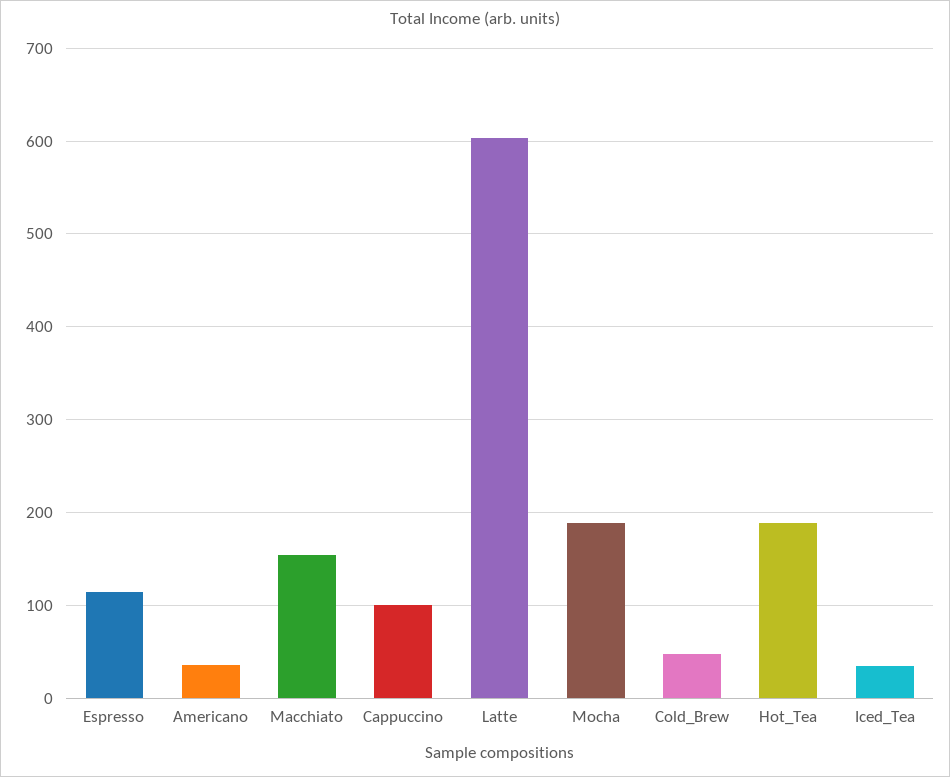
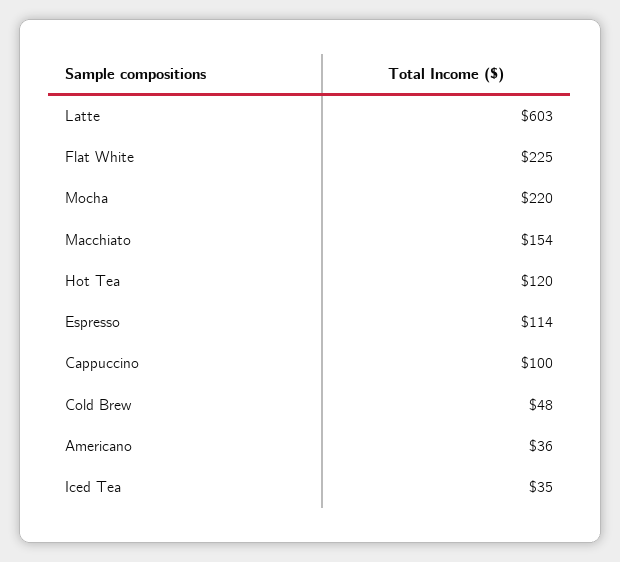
Mocha: 190 -> 220
Hot_Tea: 190 -> 120
Flat White: none -> 225

